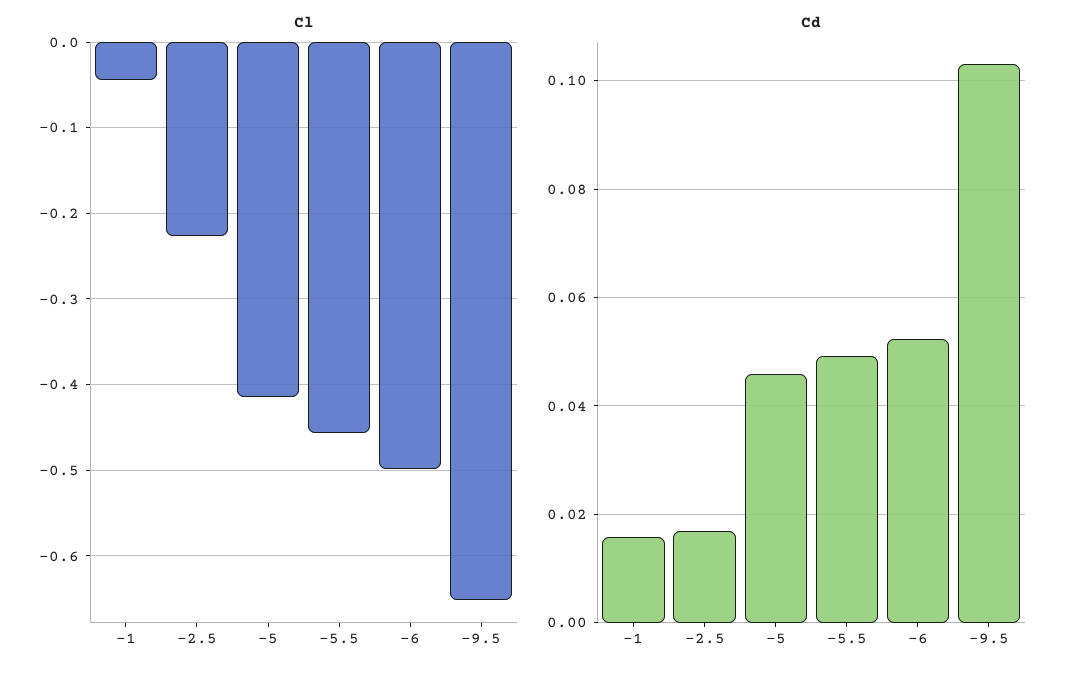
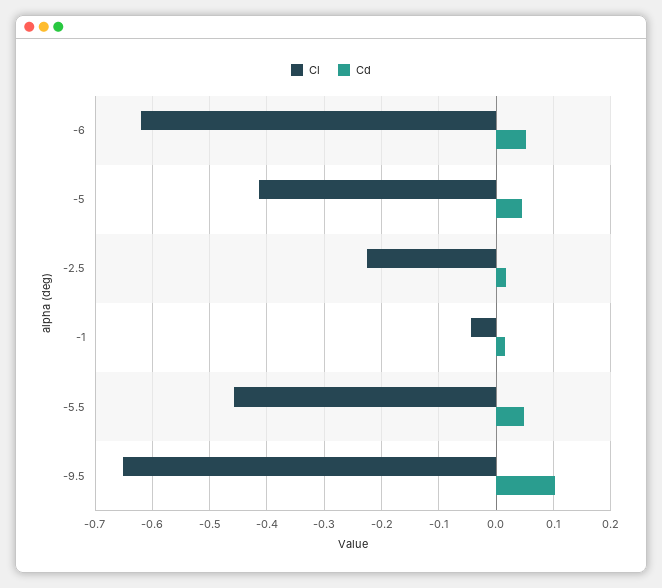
Cl, -6: -0.5 -> -0.62

